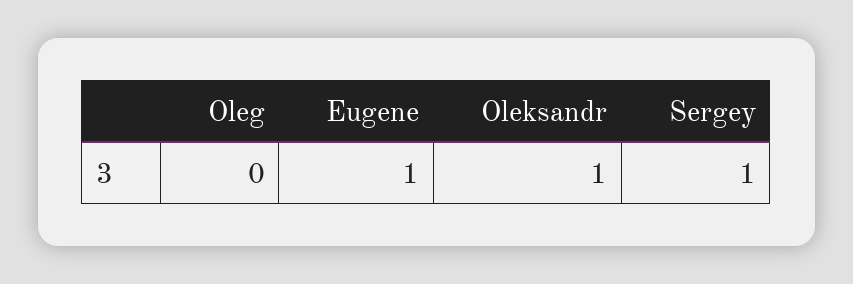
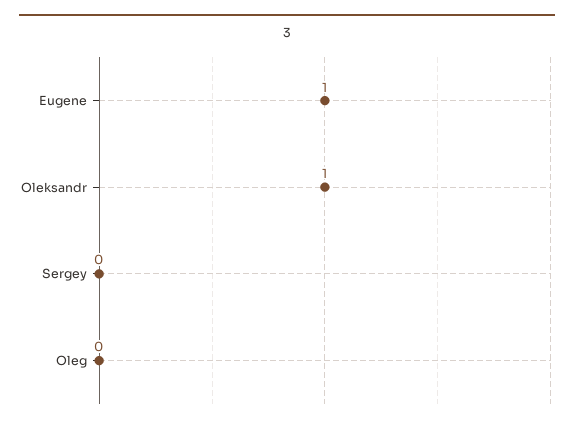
Sergey: 1 -> 0

